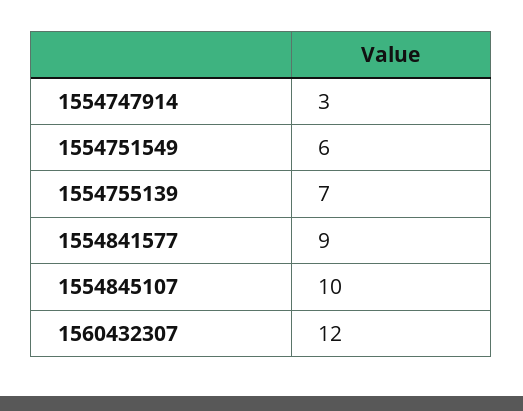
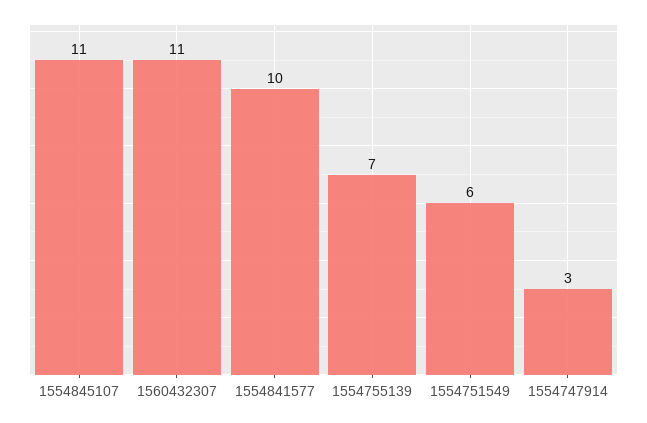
1554841577: 9 -> 10
1554845107: 10 -> 11
1560432307: 12 -> 11

